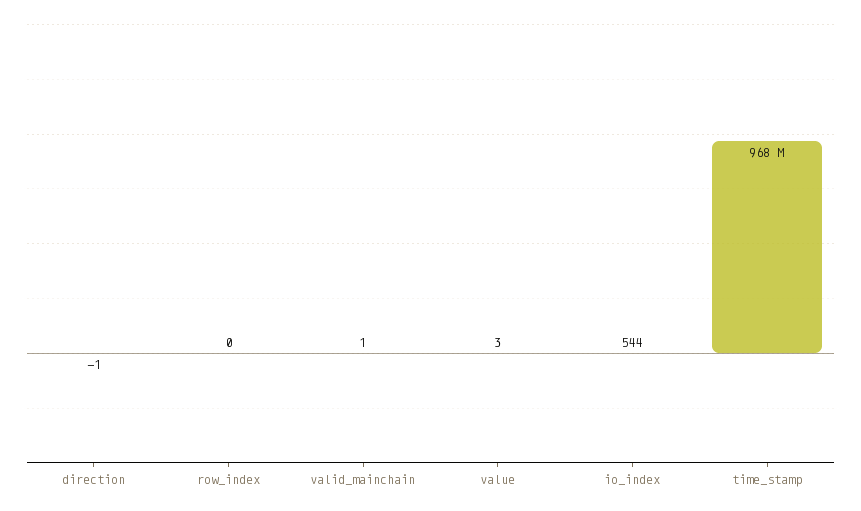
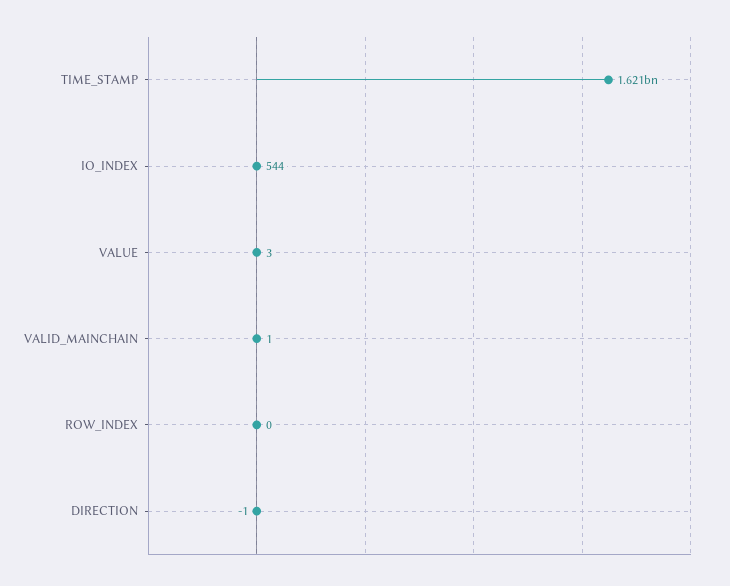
time_stamp: 968000000 -> 1621000000

